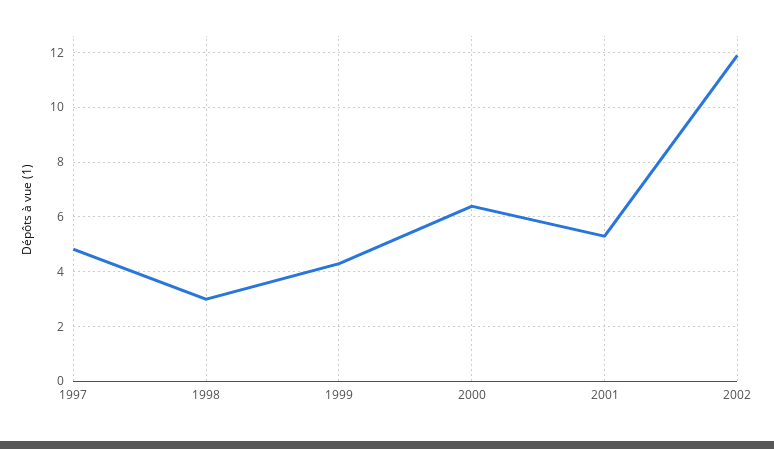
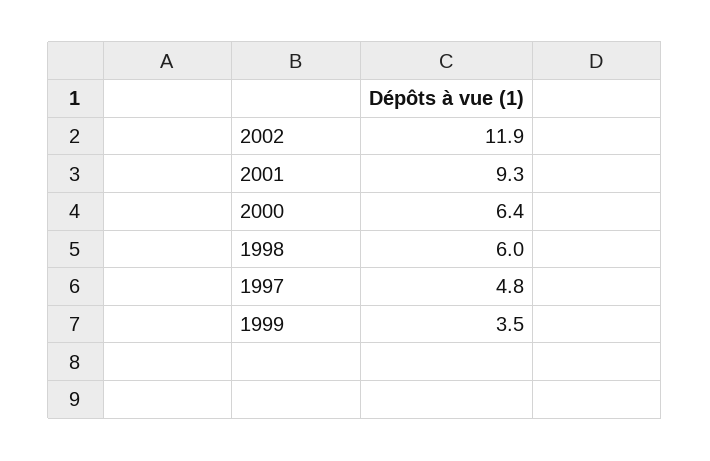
1998: 3 -> 6
1999: 4.25 -> 3.5
2001: 5.25 -> 9.3

